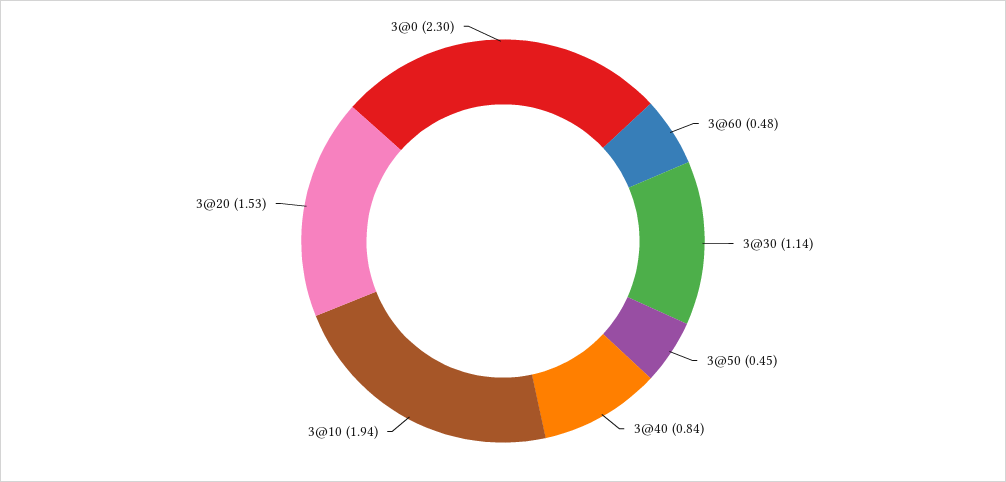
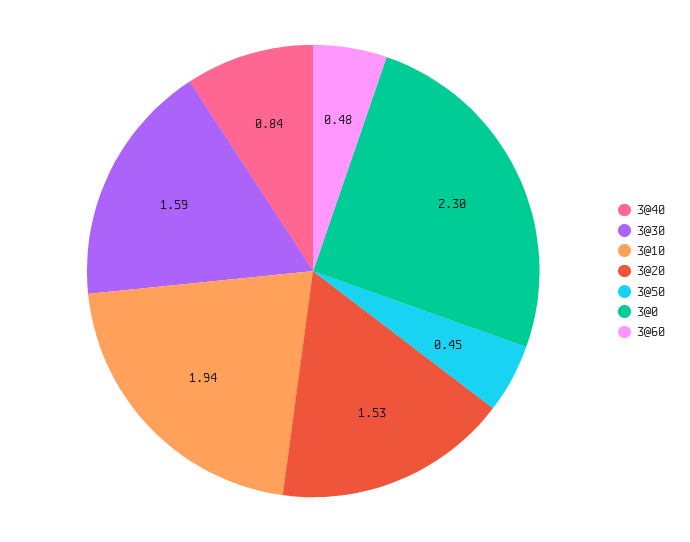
3@30: 1.14 -> 1.59

